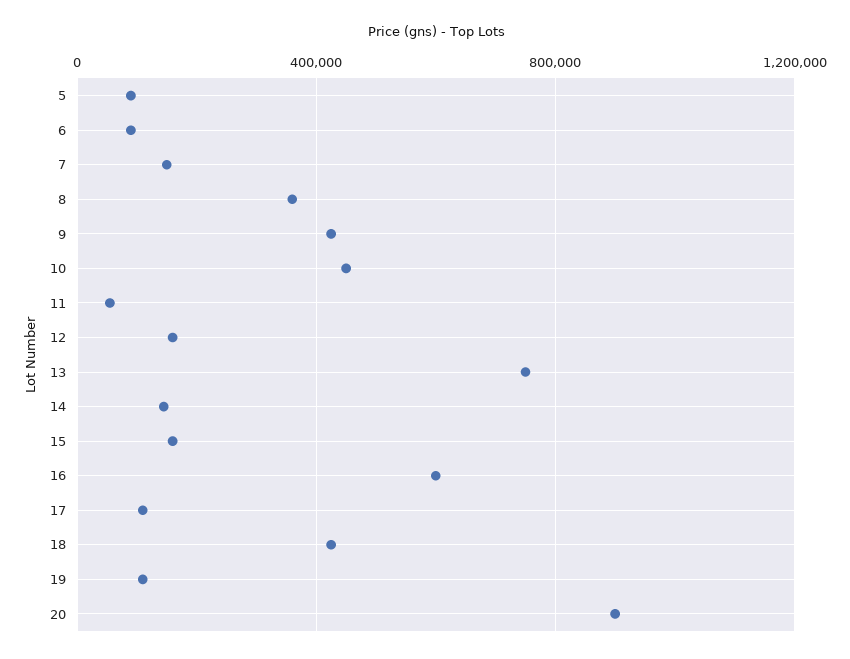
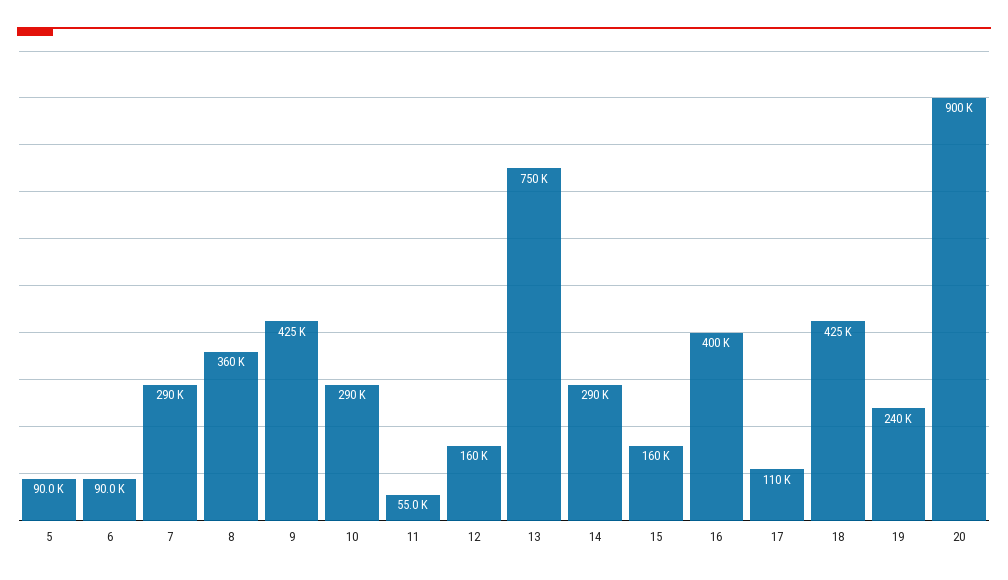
7: 150000 -> 290000
10: 450000 -> 290000
14: 150000 -> 290000
16: 600000 -> 400000
19: 100000 -> 240000

